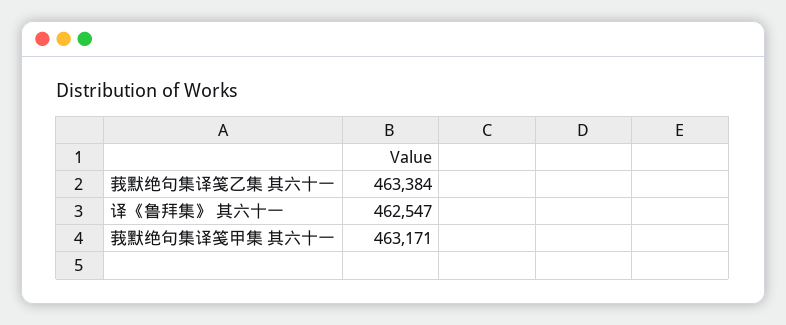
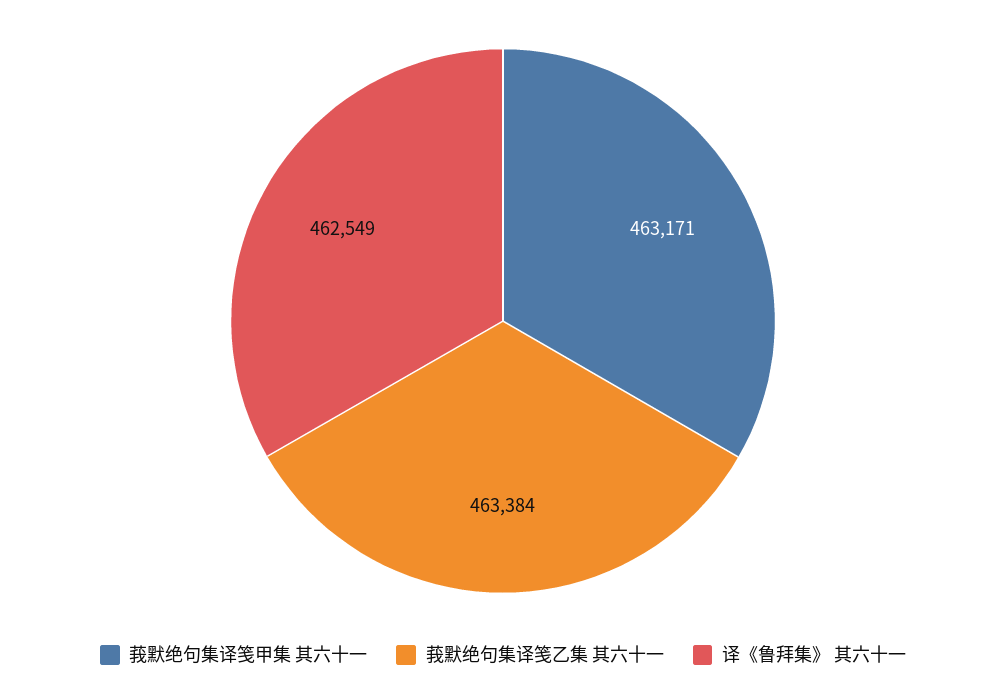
译《鲁拜集》 其六十一: 462547 -> 462549

